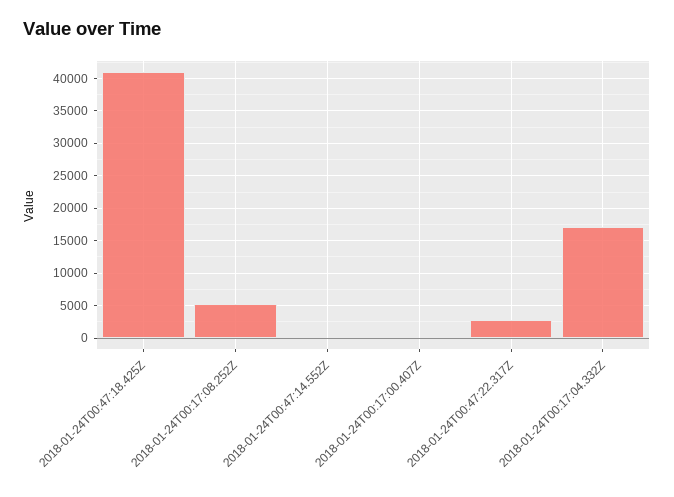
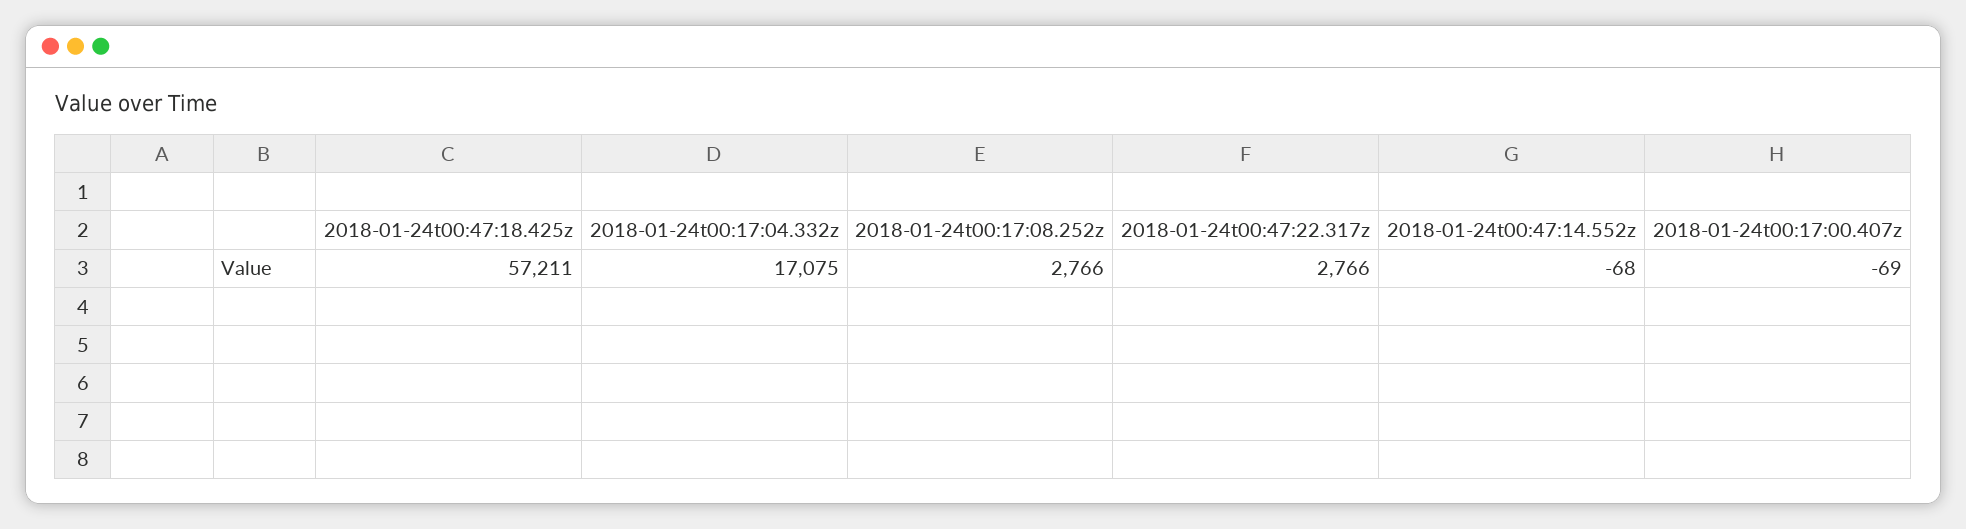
2018-01-24T00:47:18.425Z: 41000 -> 57211
2018-01-24T00:17:08.252Z: 5000 -> 2766

